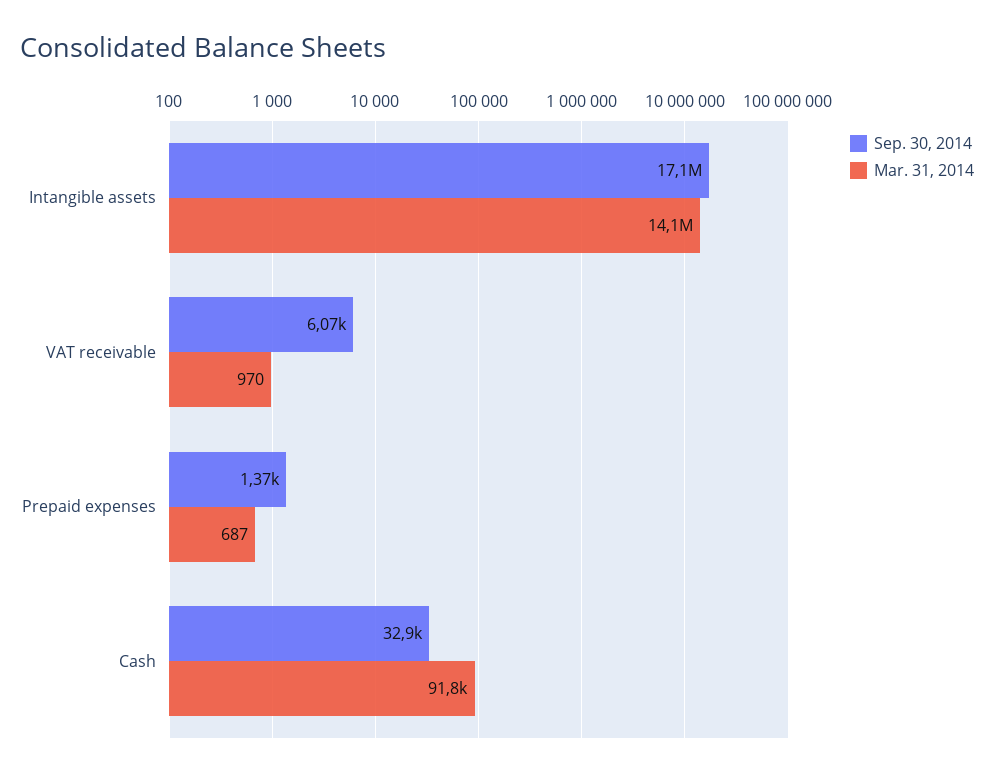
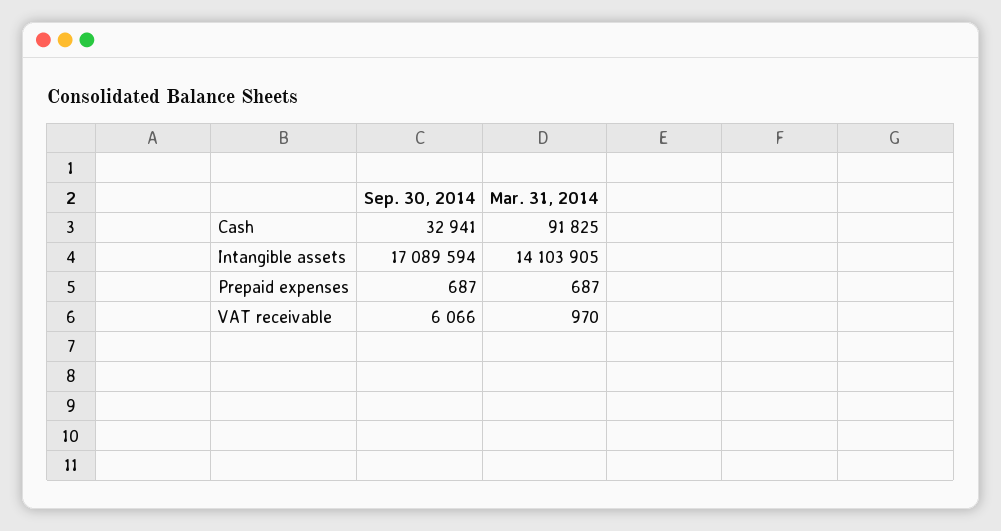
Sep. 30, 2014, Prepaid expenses: 1370 -> 687

